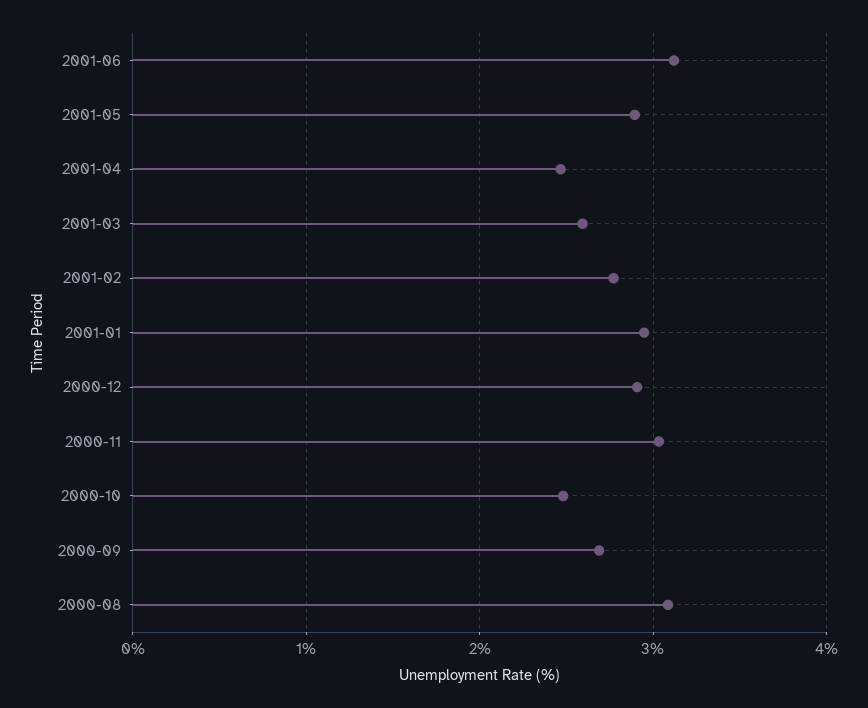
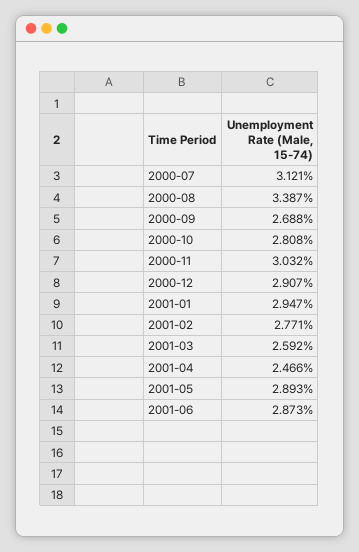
2001-06: 3.1 -> 2.873
2000-10: 2.5 -> 2.808
2000-08: 3.1 -> 3.387
2000-07: none -> 3.121

